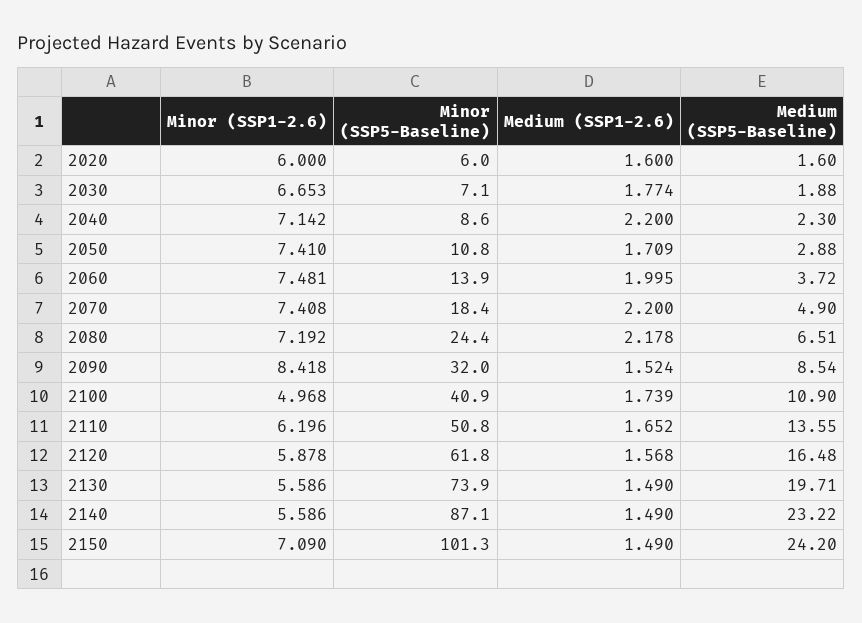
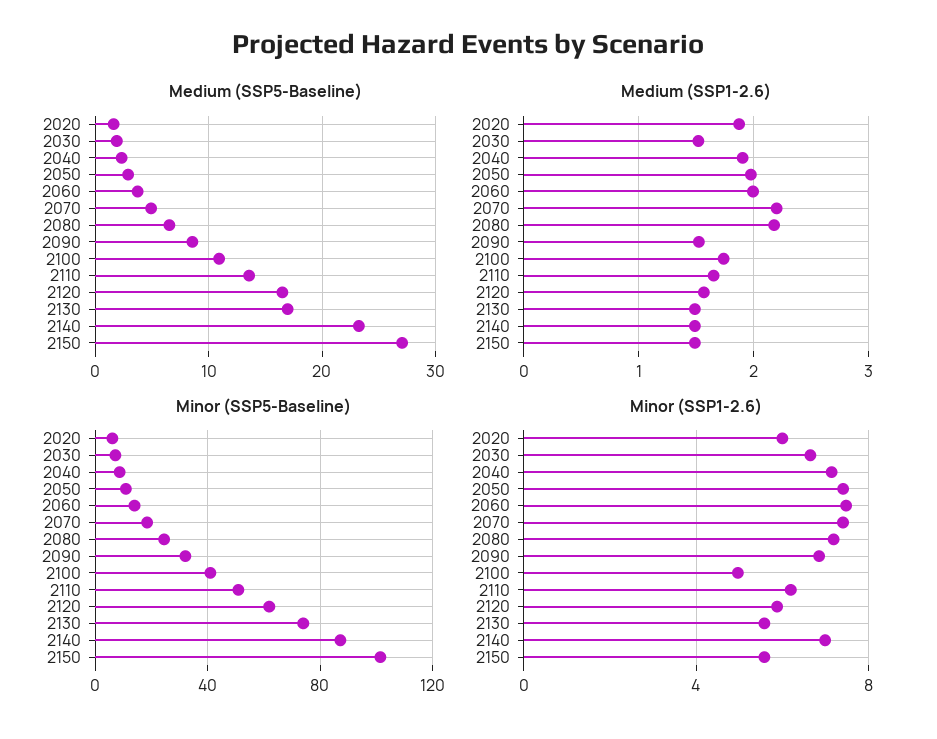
Medium (SSP1-2.6), 2020: 1.6 -> 1.9
Medium (SSP1-2.6), 2030: 1.774 -> 1.5
Medium (SSP1-2.6), 2040: 2.2 -> 1.9
Medium (SSP1-2.6), 2050: 1.709 -> 2
Minor (SSP1-2.6), 2090: 8.418 -> 7
Medium (SSP5-Baseline), 2130: 19.71 -> 17
Minor (SSP1-2.6), 2140: 5.586 -> 7
Minor (SSP1-2.6), 2150: 7.09 -> 5.5
Medium (SSP5-Baseline), 2150: 24.2 -> 27

